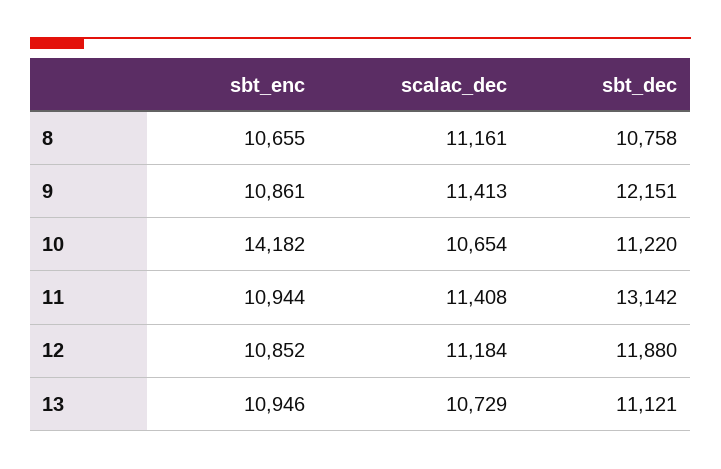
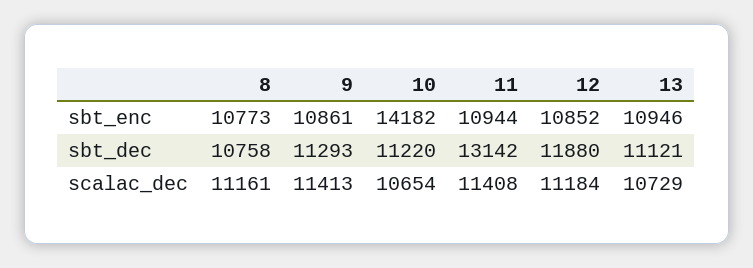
sbt_enc, 8: 10655 -> 10773
sbt_dec, 9: 12151 -> 11293

